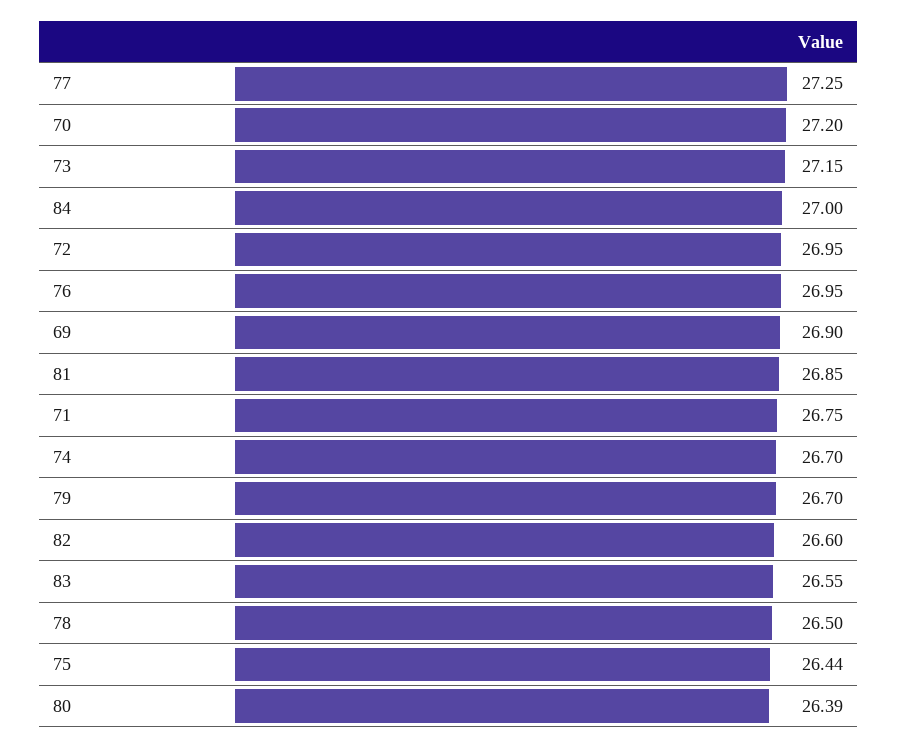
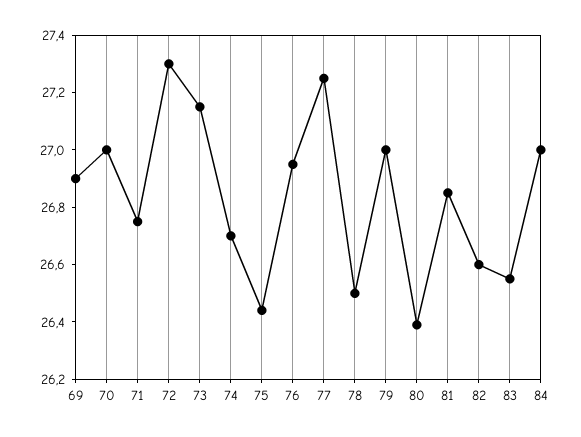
70: 27.2 -> 27
72: 26.95 -> 27.3
79: 26.7 -> 27

